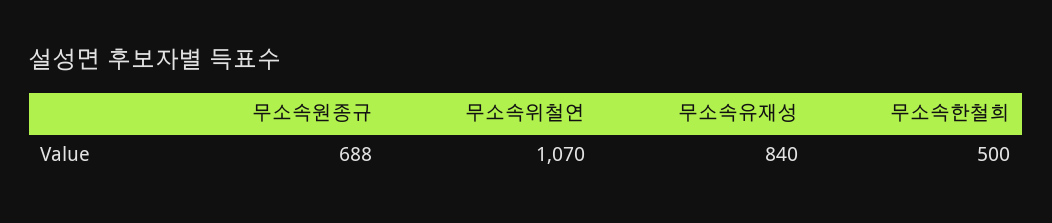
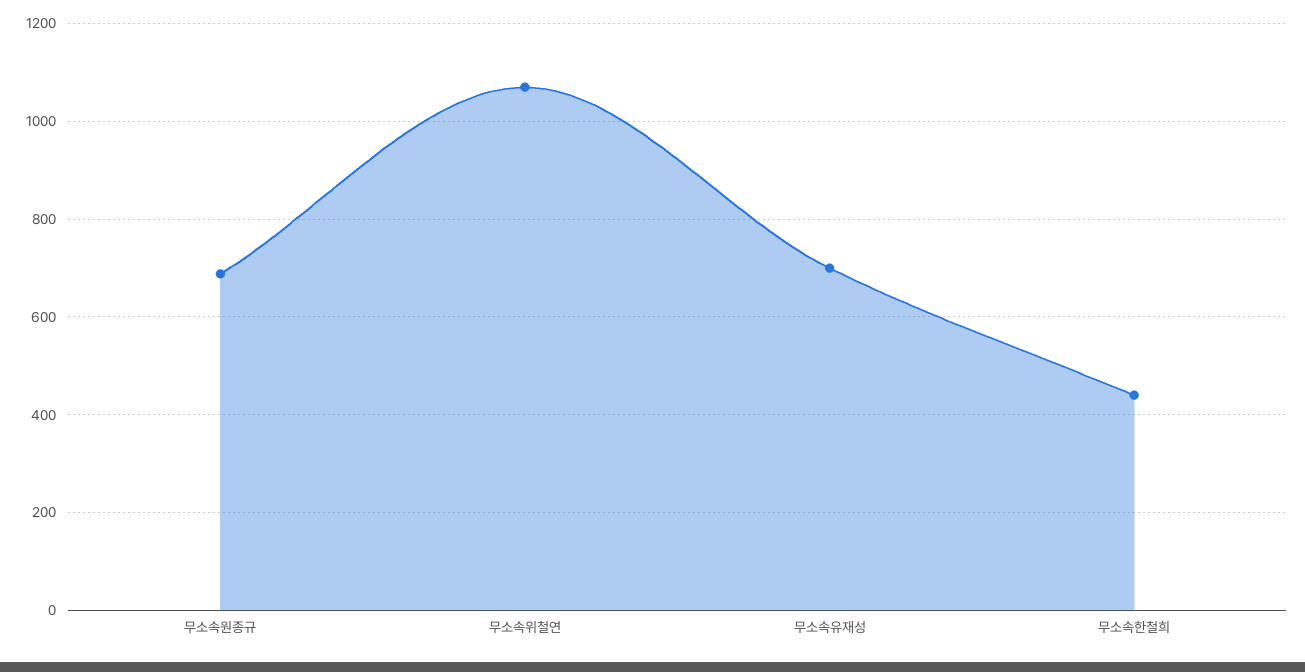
무소속유재성: 840 -> 700
무소속한철희: 500 -> 440

